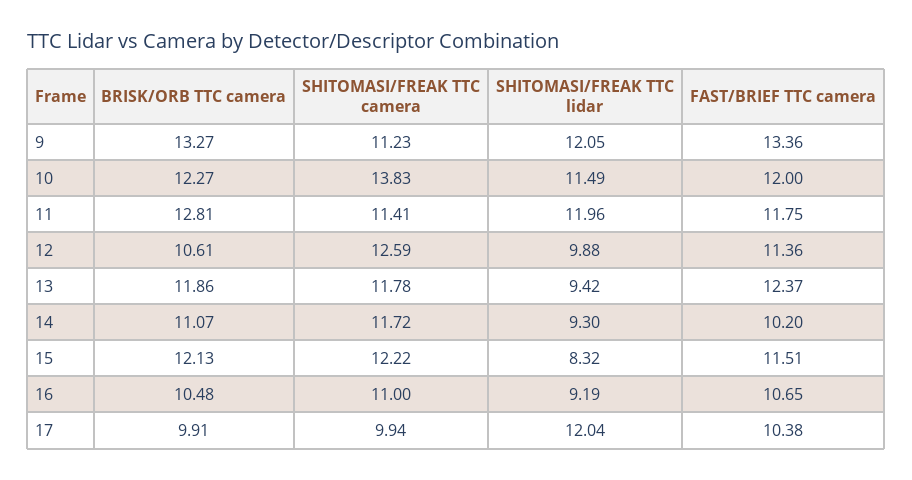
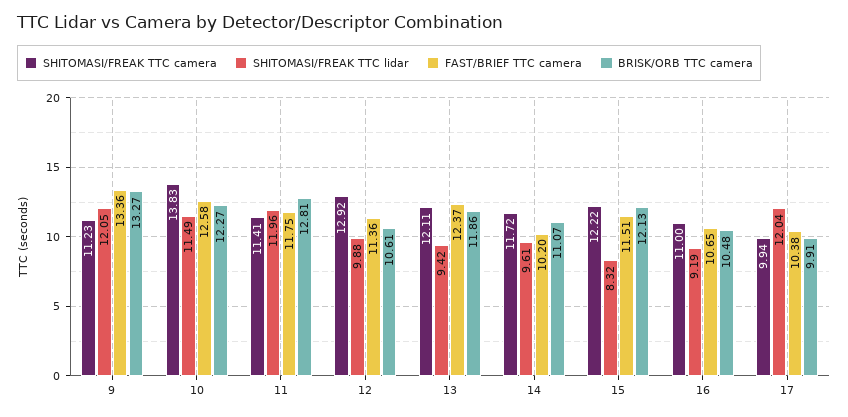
FAST/BRIEF TTC camera, 10: 12 -> 12.58
SHITOMASI/FREAK TTC camera, 12: 12.59 -> 12.92
SHITOMASI/FREAK TTC camera, 13: 11.78 -> 12.11
SHITOMASI/FREAK TTC lidar, 14: 9.3 -> 9.61

